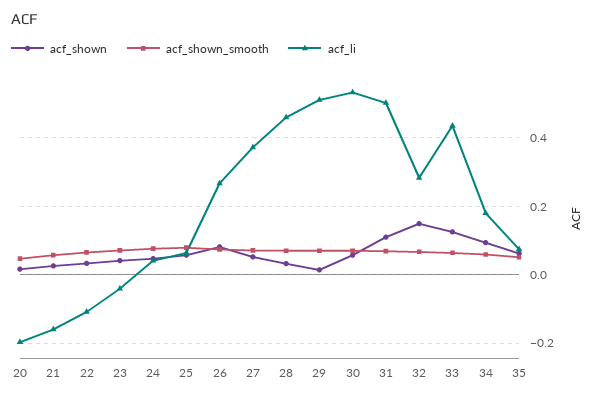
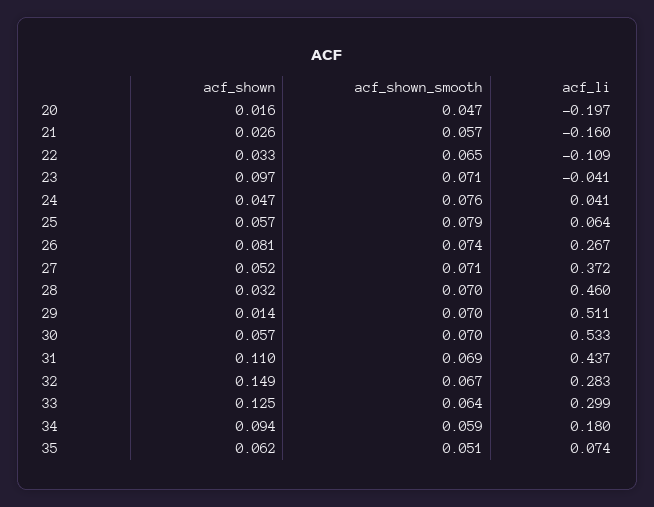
acf_shown, 23: 0.04 -> 0.097
acf_li, 31: 0.5 -> 0.437
acf_li, 33: 0.44 -> 0.299

